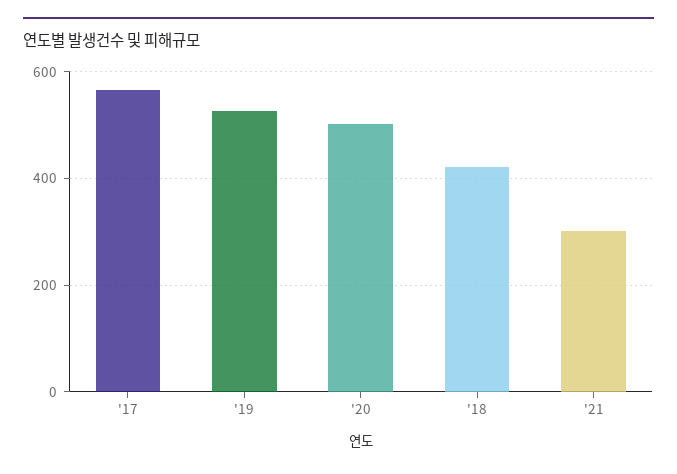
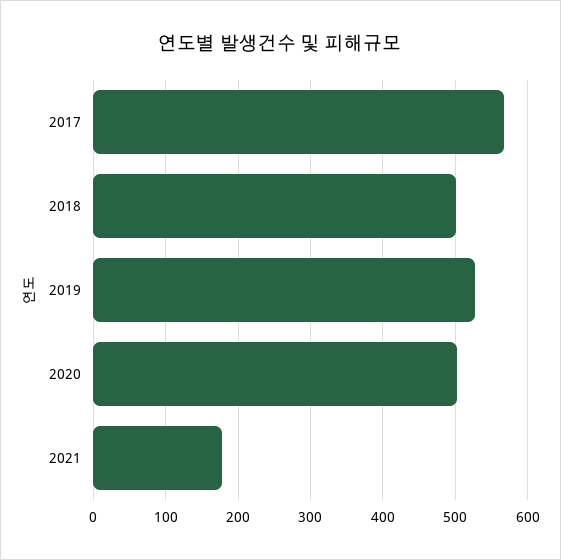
'18: 420 -> 500
'21: 300 -> 180

